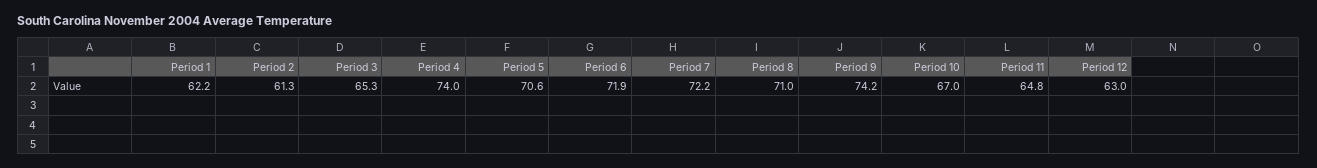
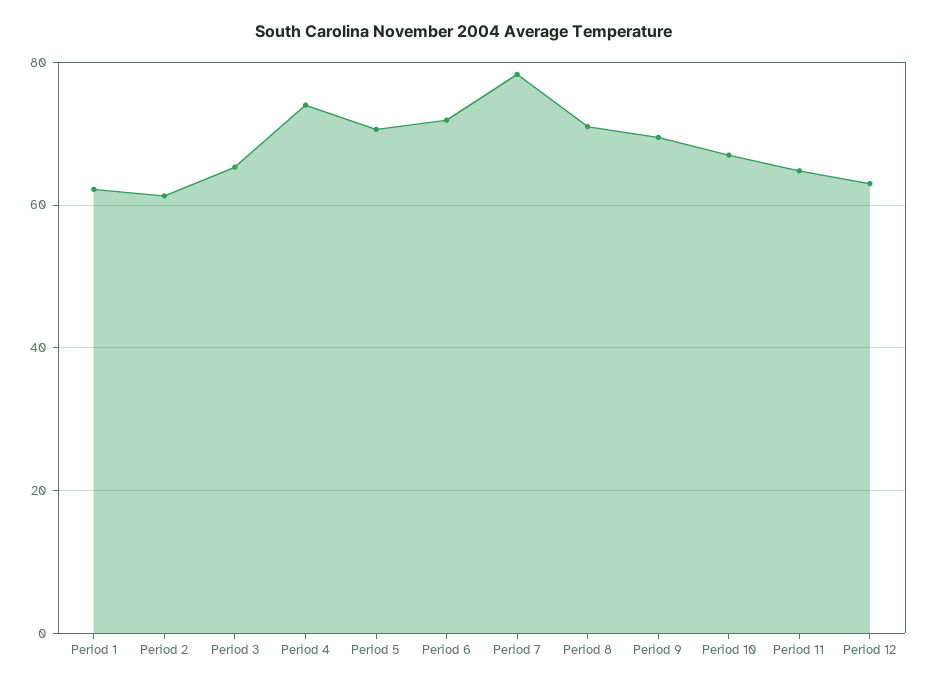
Period 7: 72.2 -> 78
Period 9: 74.2 -> 70

